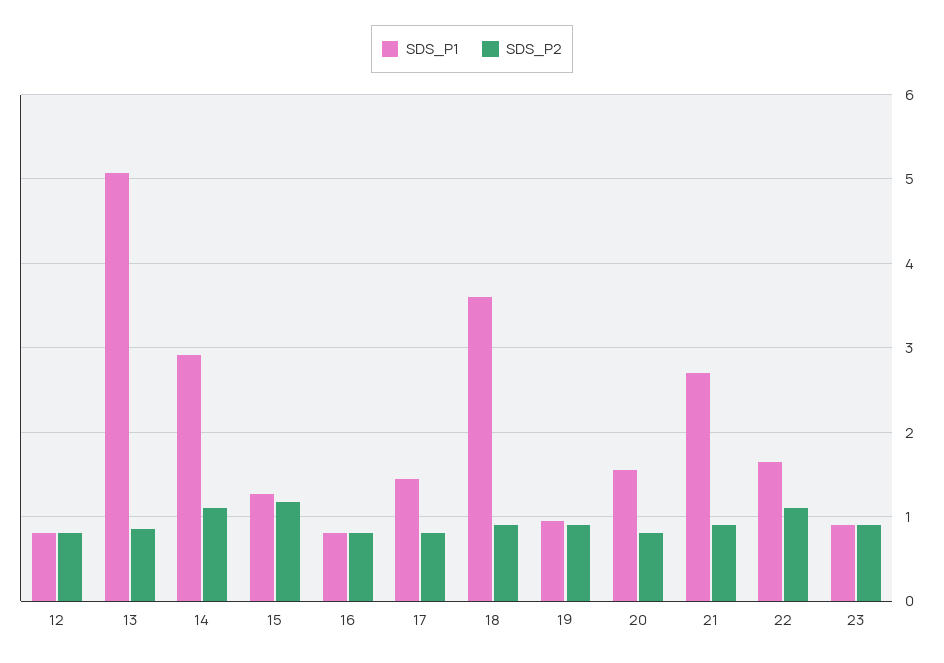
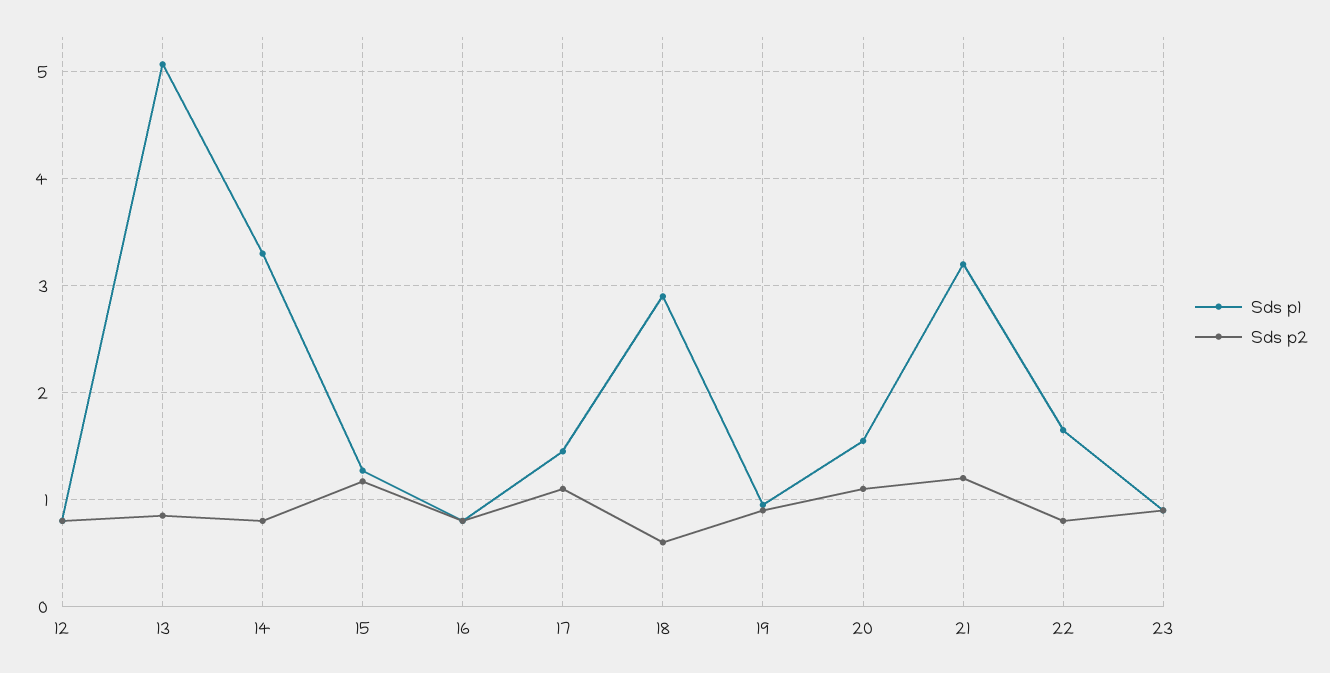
SDS_P1, 14: 2.9 -> 3.3
SDS_P2, 14: 1.1 -> 0.8
SDS_P2, 17: 0.8 -> 1.1
SDS_P1, 18: 3.6 -> 2.9
SDS_P2, 18: 0.9 -> 0.6
SDS_P2, 20: 0.8 -> 1.1
SDS_P1, 21: 2.7 -> 3.2
SDS_P2, 21: 0.9 -> 1.2
SDS_P2, 22: 1.1 -> 0.8

